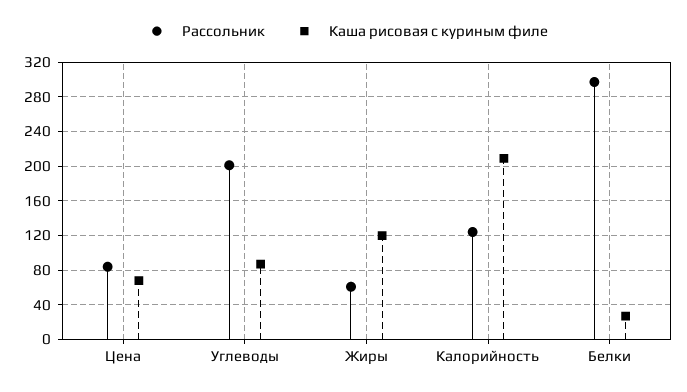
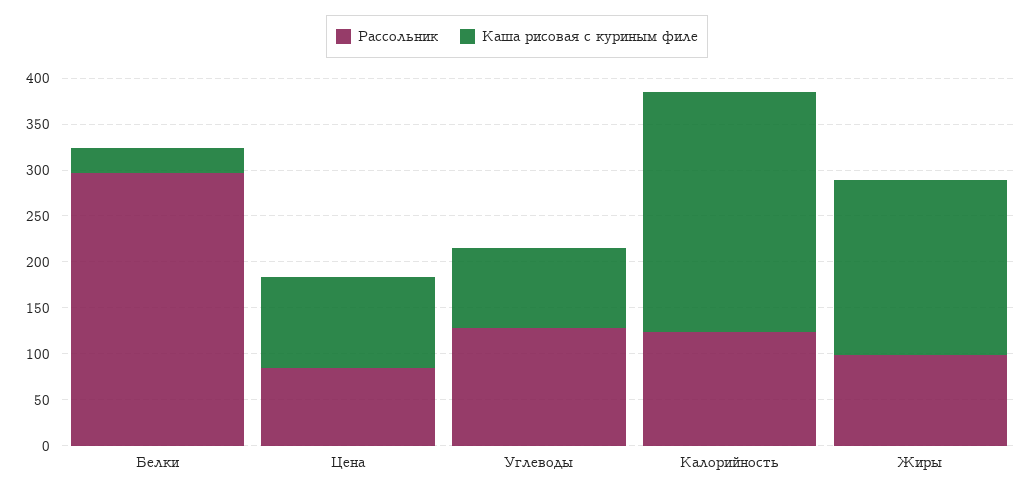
Каша рисовая с куриным филе, Цена: 70 -> 100
Рассольник, Углеводы: 200 -> 130
Рассольник, Жиры: 60 -> 100
Каша рисовая с куриным филе, Жиры: 120 -> 190
Каша рисовая с куриным филе, Калорийность: 210 -> 260

